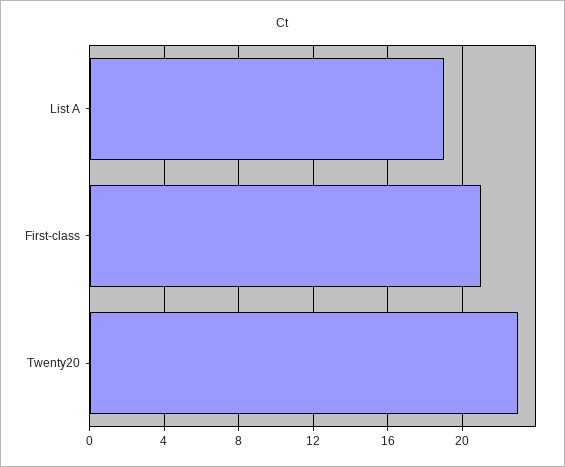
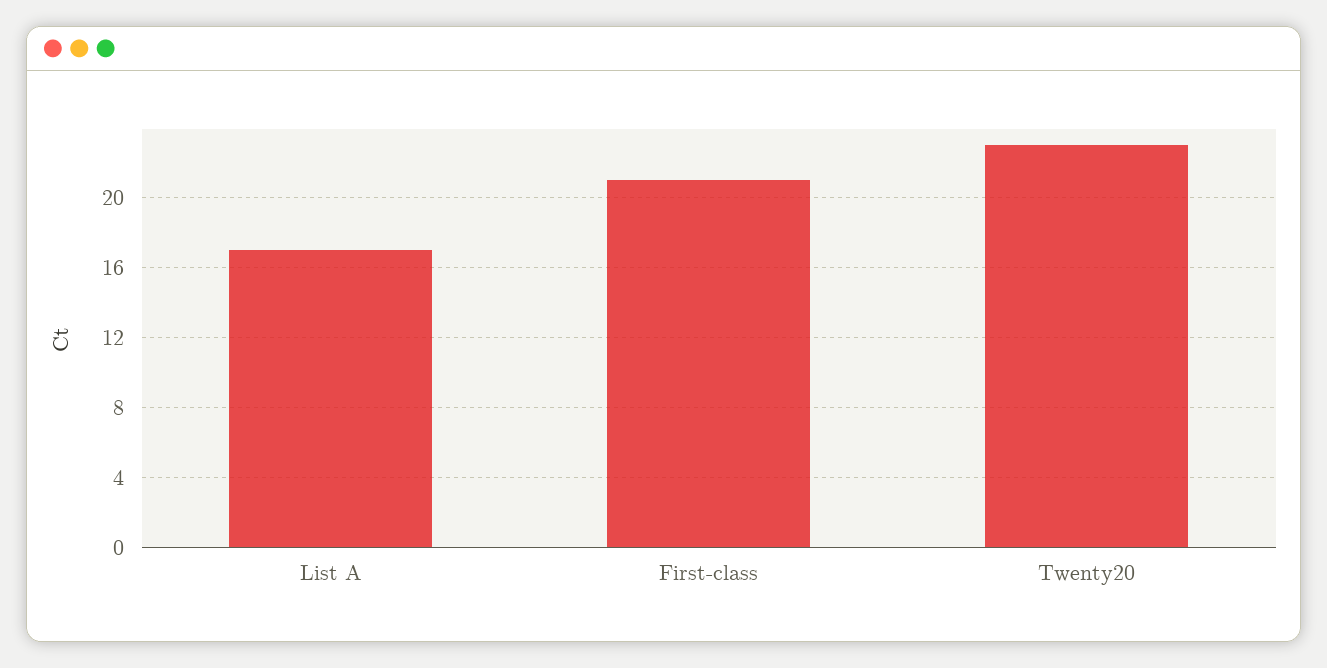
List A: 19 -> 17

